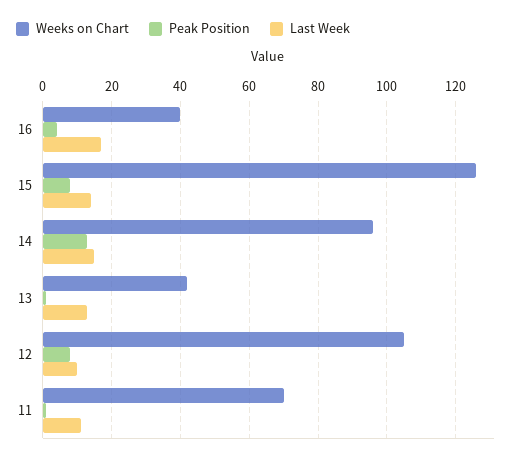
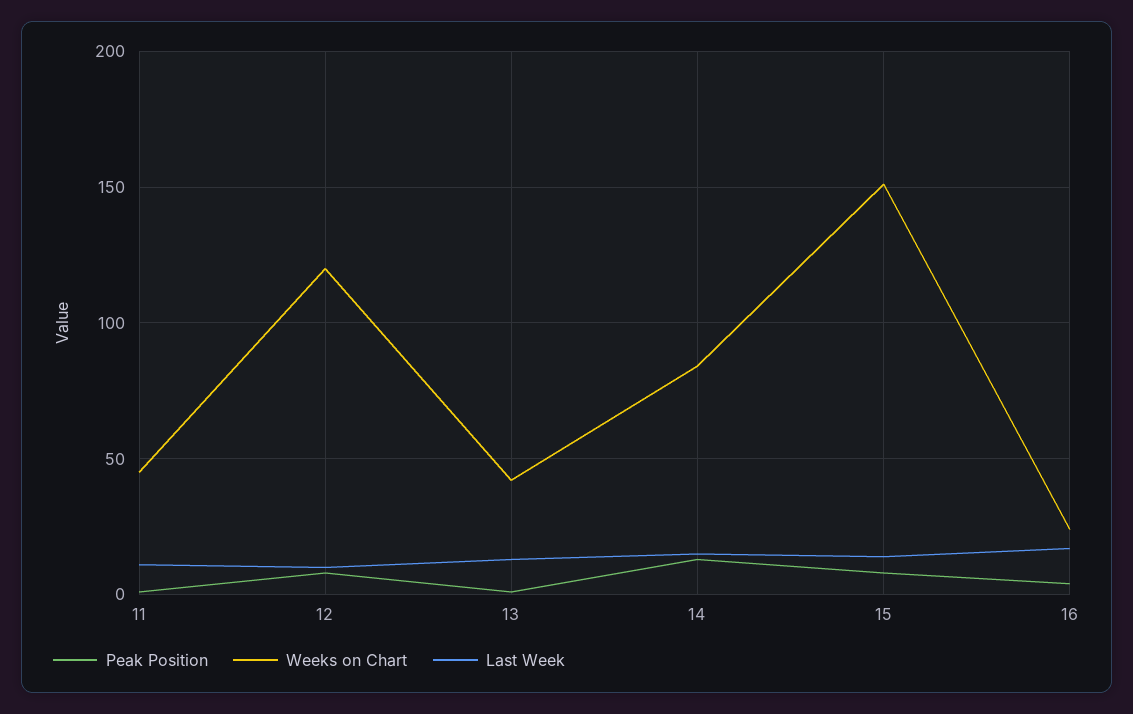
Weeks on Chart, 16: 40 -> 25
Weeks on Chart, 15: 125 -> 150
Weeks on Chart, 14: 95 -> 85
Weeks on Chart, 12: 105 -> 120
Weeks on Chart, 11: 70 -> 45

